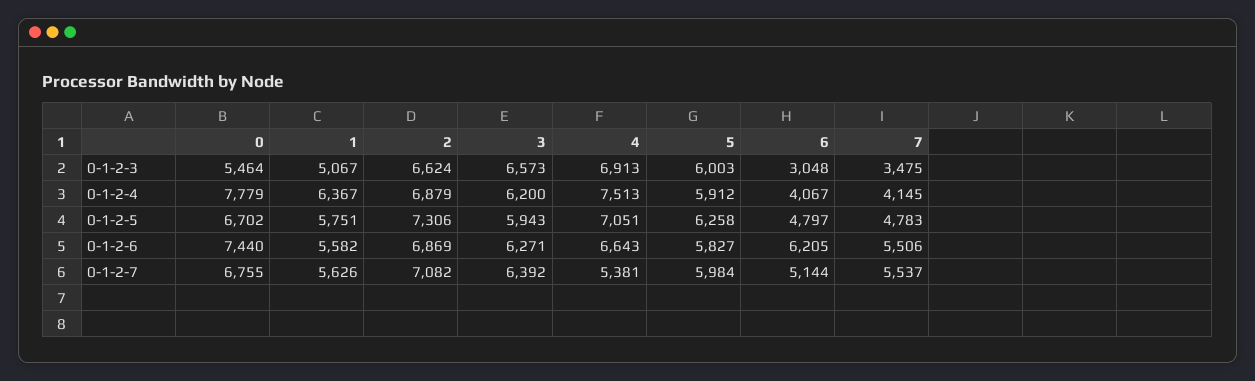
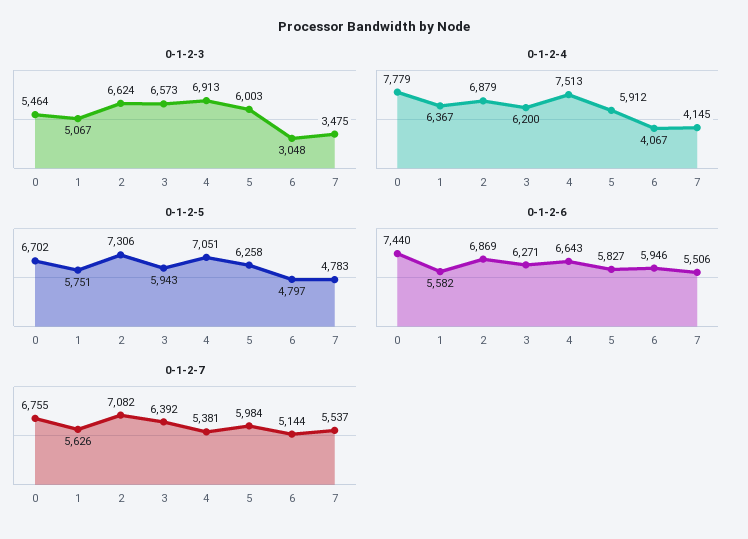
0-1-2-6, 6: 6205 -> 5946

